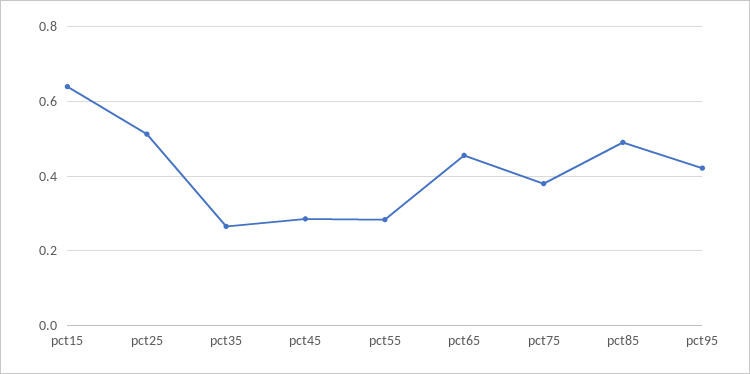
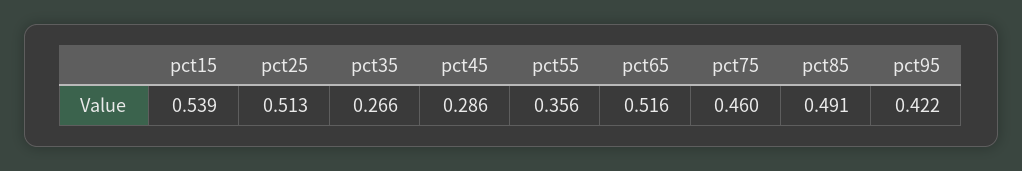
pct15: 0.64 -> 0.539
pct55: 0.28 -> 0.356
pct65: 0.46 -> 0.516
pct75: 0.38 -> 0.46

